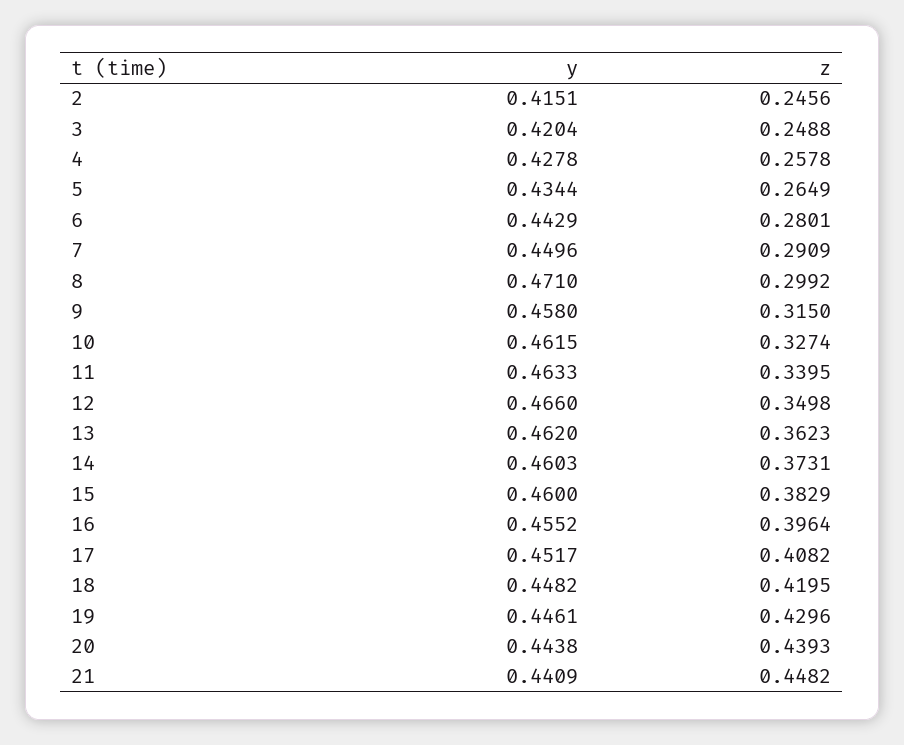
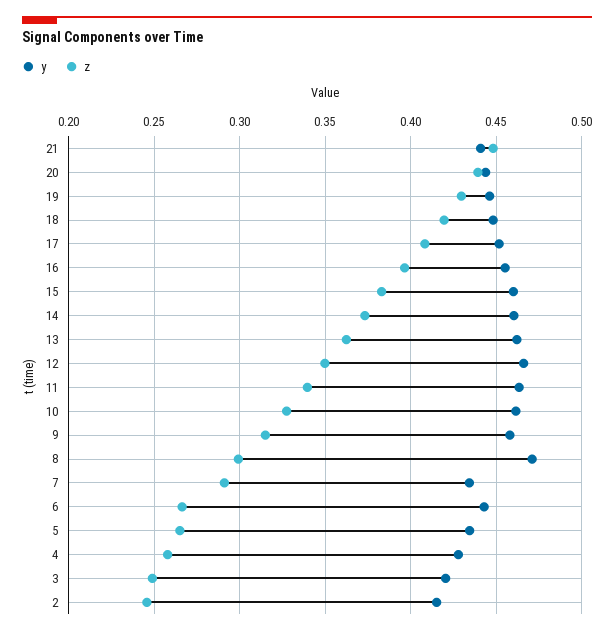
z, 6: 0.2801 -> 0.265
y, 7: 0.4496 -> 0.435

